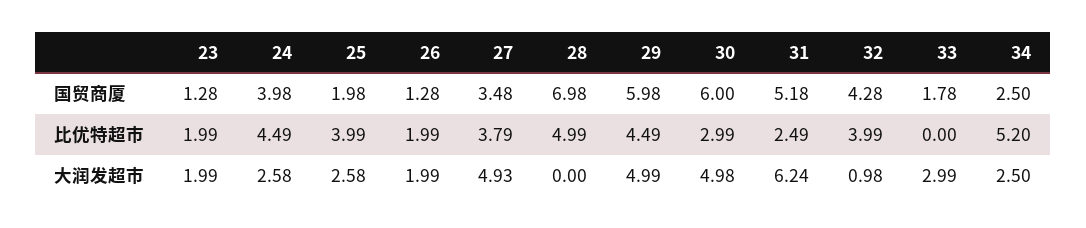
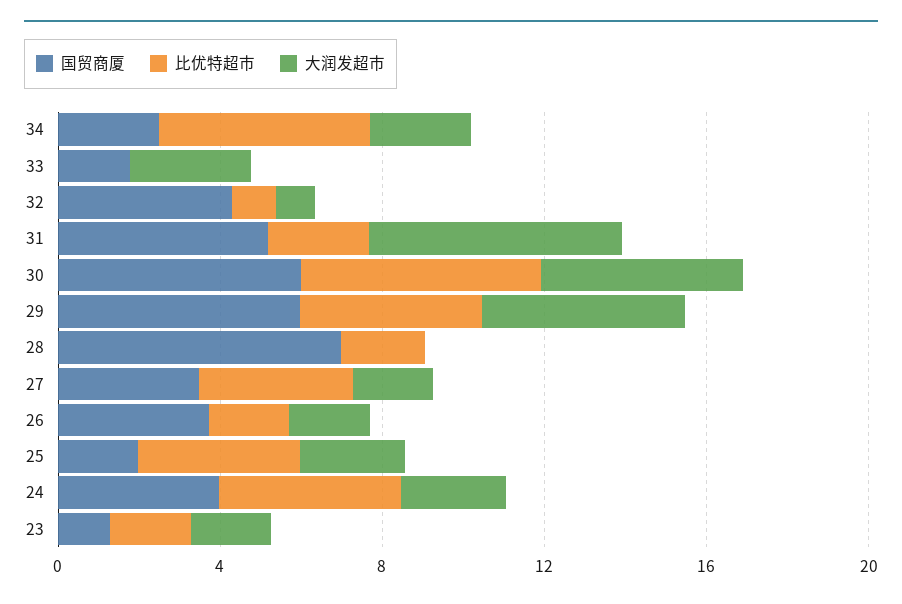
国贸商厦, 26: 1.28 -> 4
比优特超市, 28: 4.99 -> 2
比优特超市, 30: 2.99 -> 6
比优特超市, 32: 3.99 -> 1
大润发超市, 27: 4.93 -> 2

